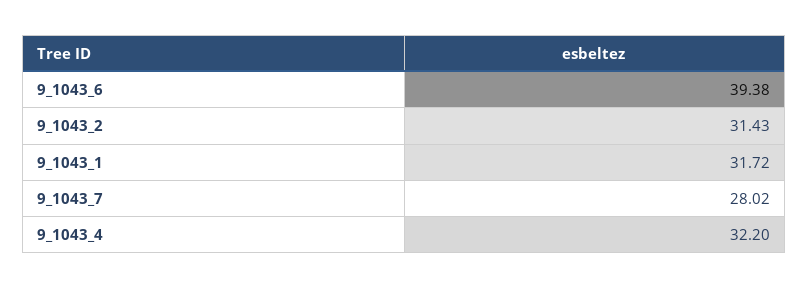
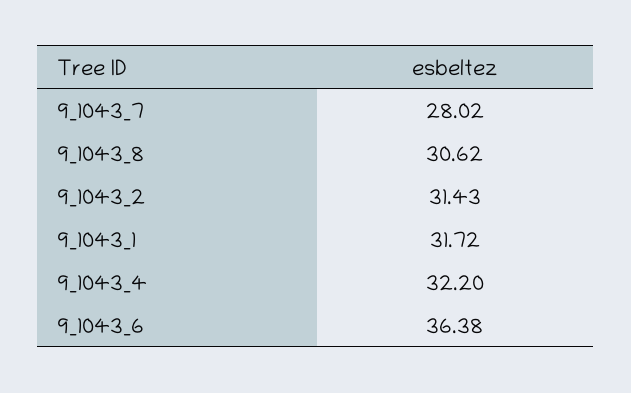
9_1043_6: 39.38 -> 36.38
9_1043_8: none -> 30.62

